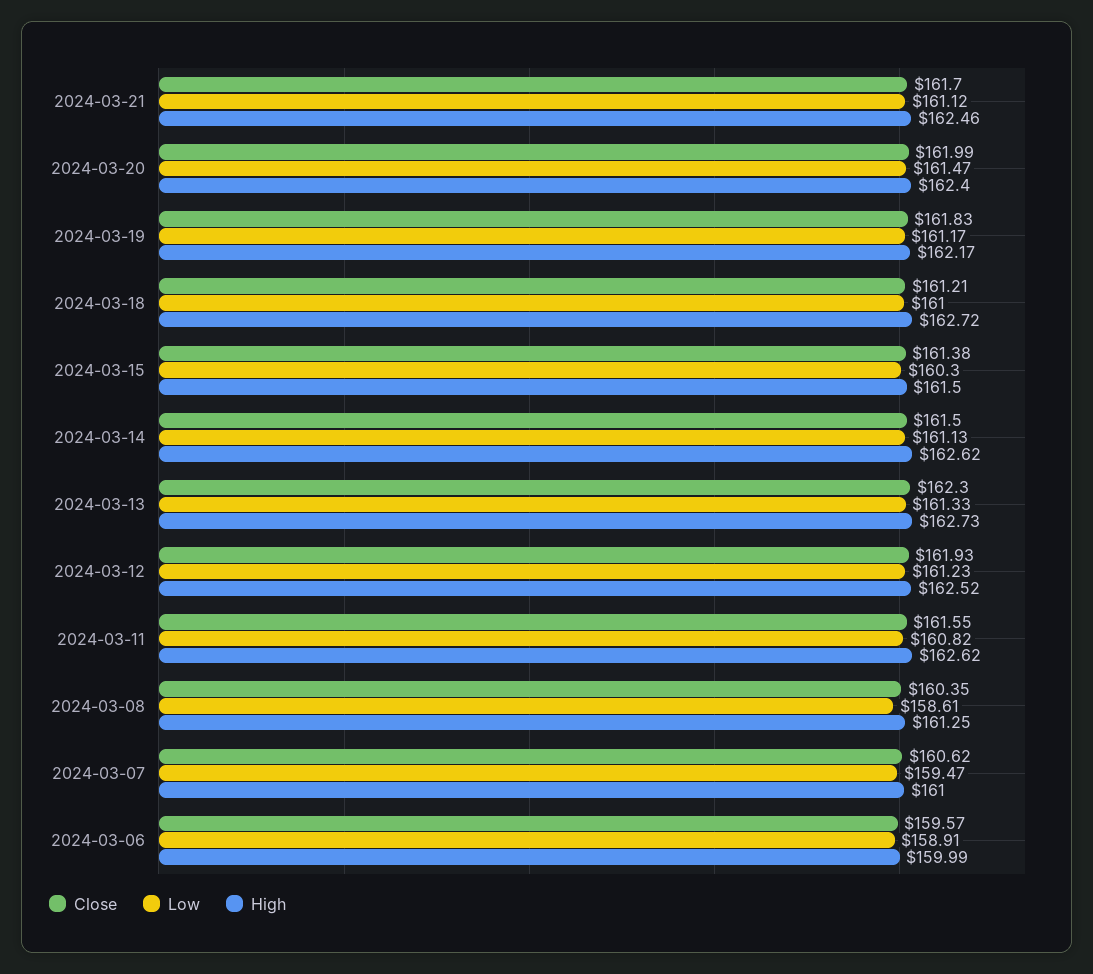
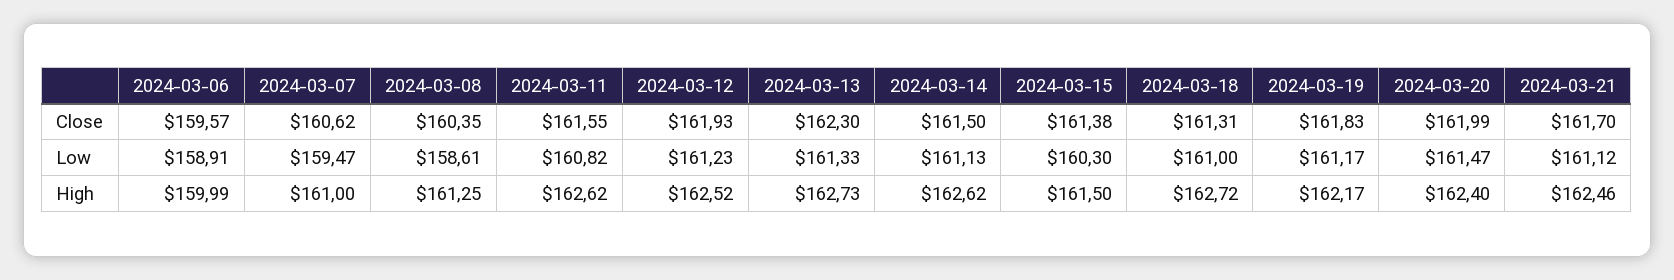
Close, 2024-03-18: 161.21 -> 161.31

